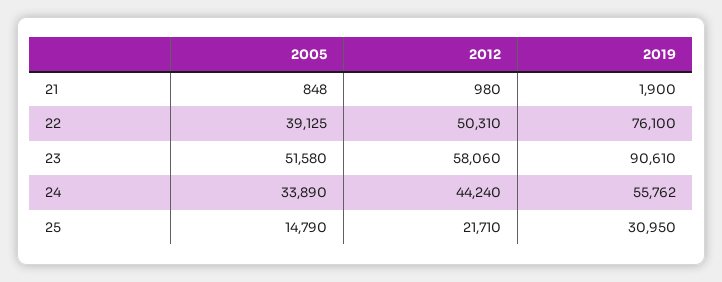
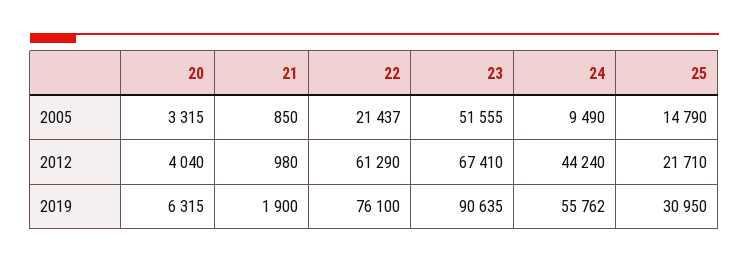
2005, 21: 848 -> 850
2005, 22: 39125 -> 21437
2012, 22: 50310 -> 61290
2005, 23: 51580 -> 51555
2012, 23: 58060 -> 67410
2019, 23: 90610 -> 90635
2005, 24: 33890 -> 9490
2005, 20: none -> 3315
2012, 20: none -> 4040
2019, 20: none -> 6315

